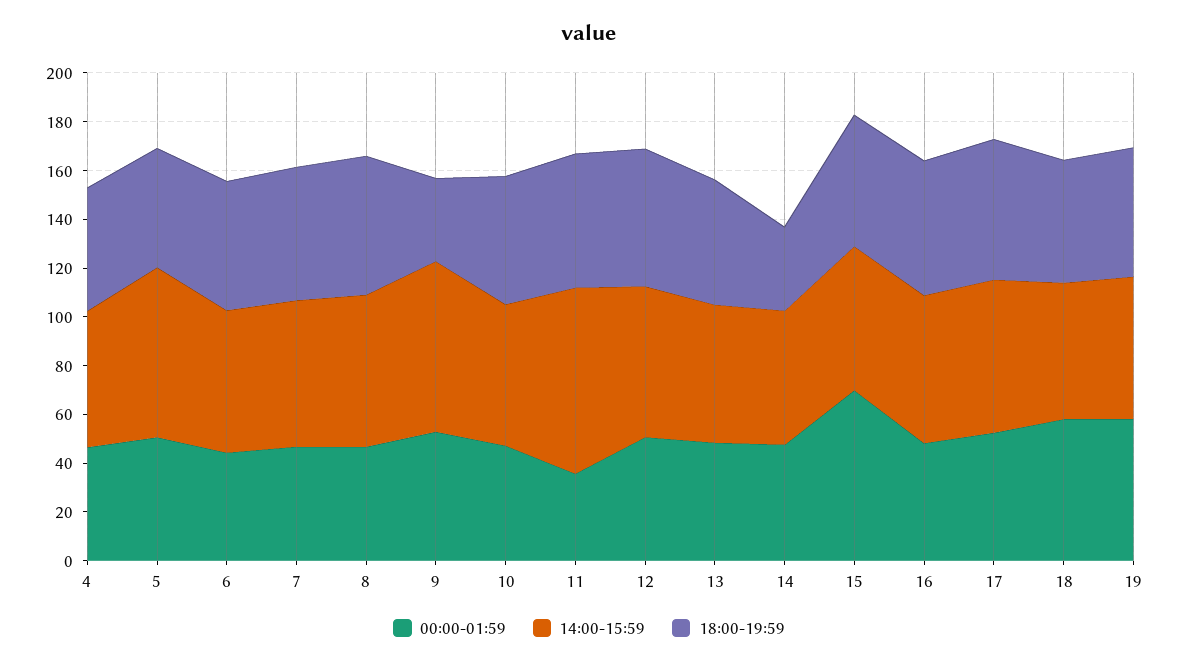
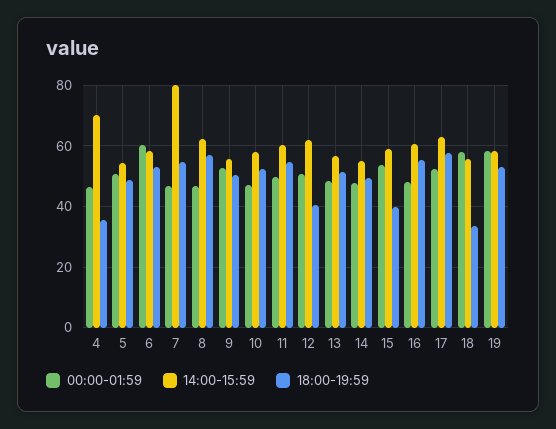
14:00-15:59, 4: 55 -> 70
18:00-19:59, 4: 50 -> 36
14:00-15:59, 5: 70 -> 54
00:00-01:59, 6: 45 -> 60
14:00-15:59, 7: 60 -> 80
14:00-15:59, 9: 70 -> 56
18:00-19:59, 9: 35 -> 50
00:00-01:59, 11: 35 -> 50
14:00-15:59, 11: 75 -> 60
18:00-19:59, 12: 55 -> 40
18:00-19:59, 14: 35 -> 50
00:00-01:59, 15: 70 -> 54
18:00-19:59, 15: 55 -> 40
18:00-19:59, 18: 50 -> 34

